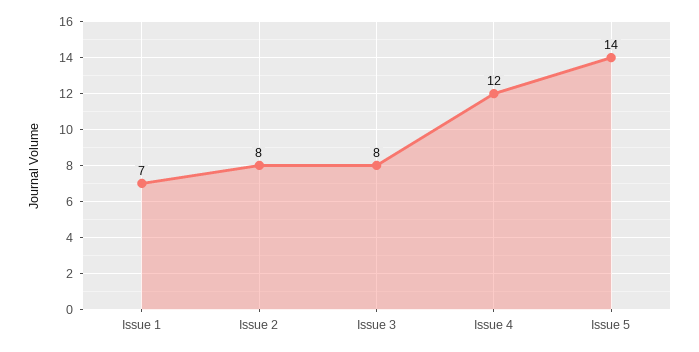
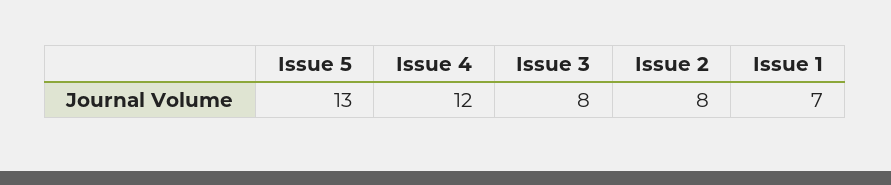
Issue 5: 14 -> 13

